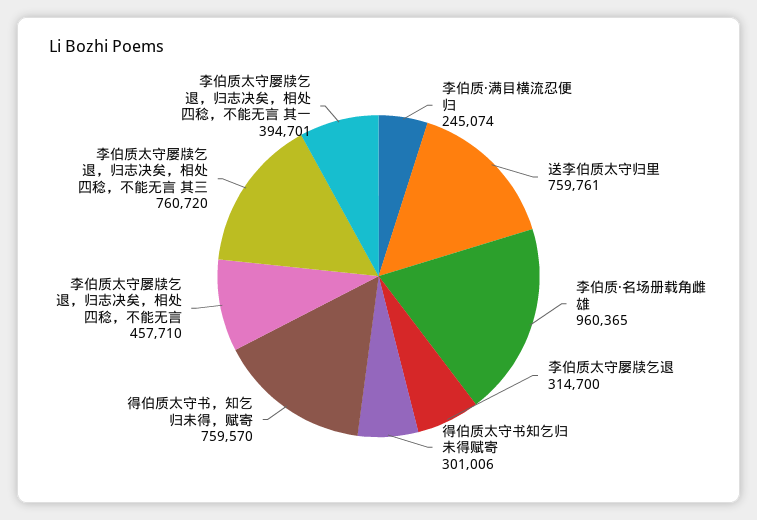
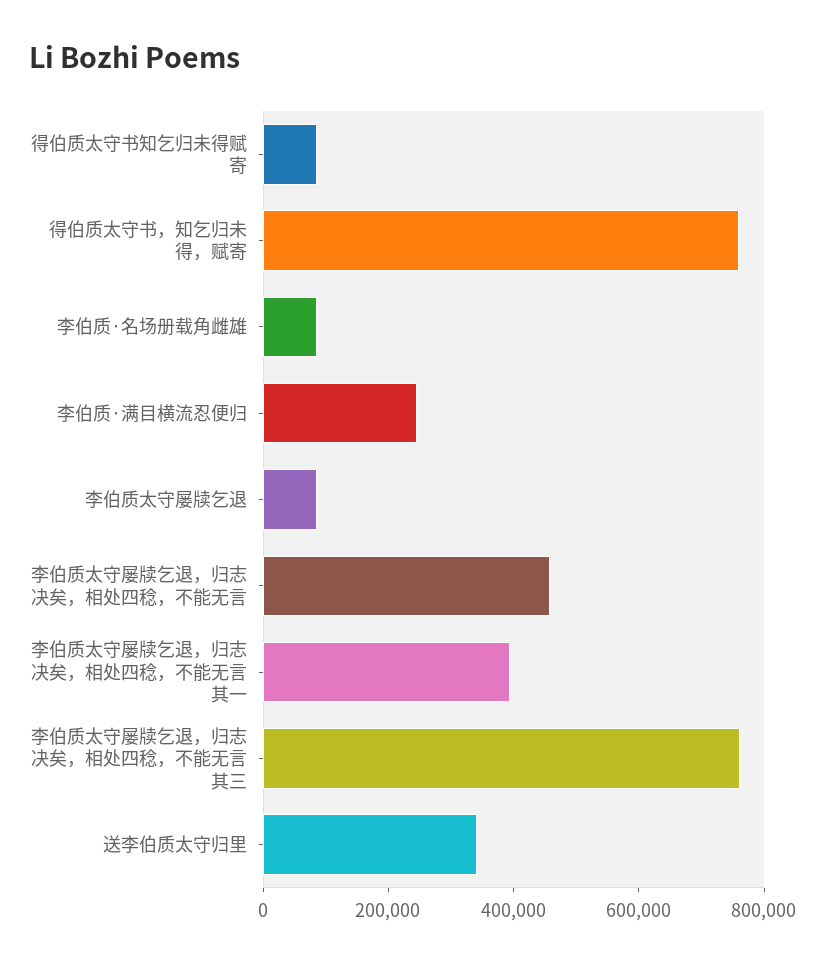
送李伯质太守归里: 759761 -> 350000
李伯质·名场册载角雌雄: 960365 -> 100000
李伯质太守屡牍乞退: 314700 -> 100000
得伯质太守书知乞归未得赋寄: 301006 -> 100000

